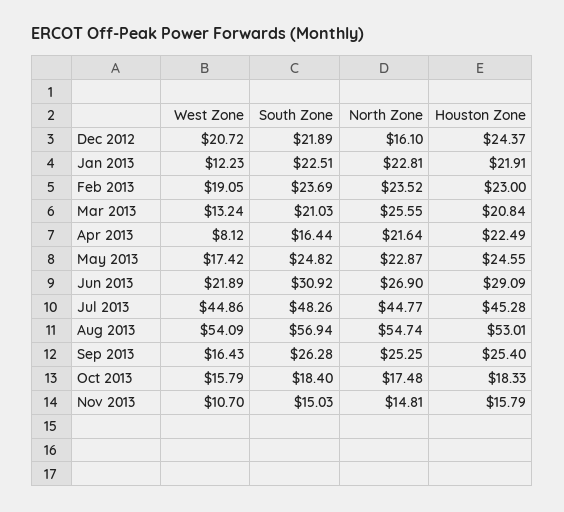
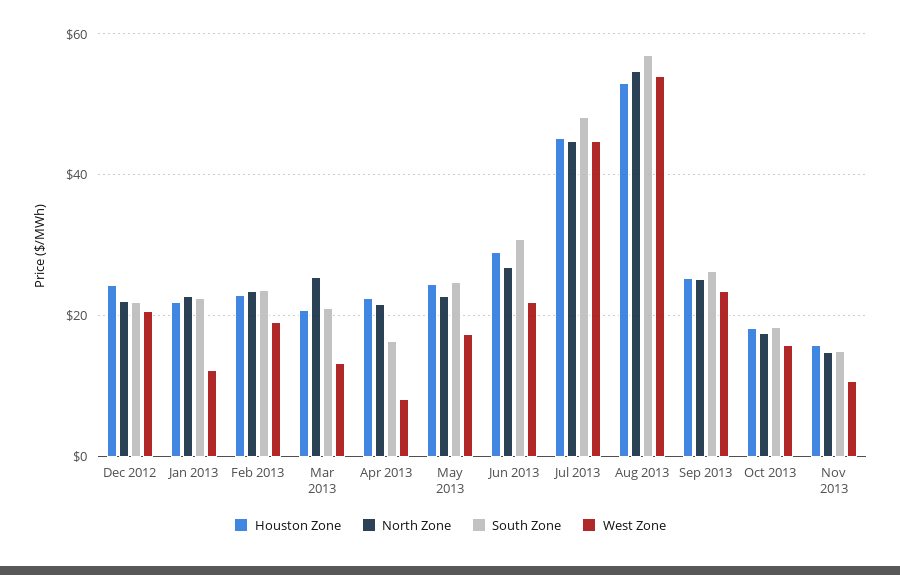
North Zone, Dec 2012: 16.1 -> 22
West Zone, Sep 2013: 16.43 -> 24

